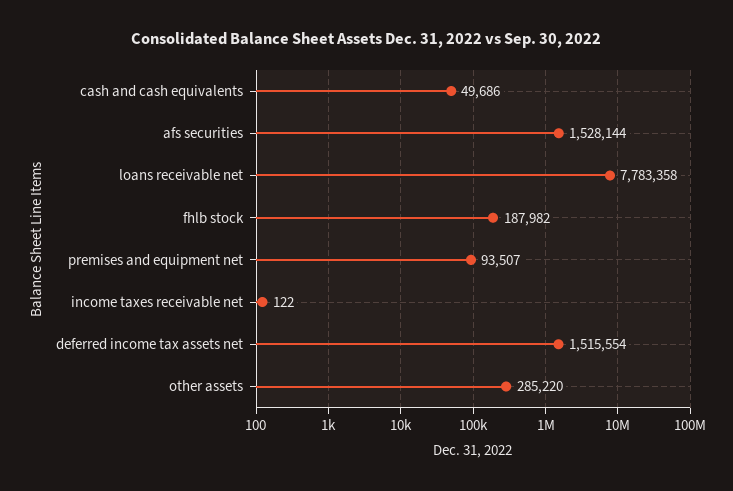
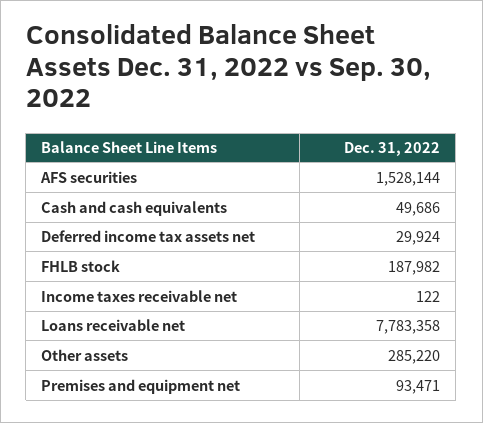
premises and equipment net: 93507 -> 93471
deferred income tax assets net: 1515554 -> 29924

